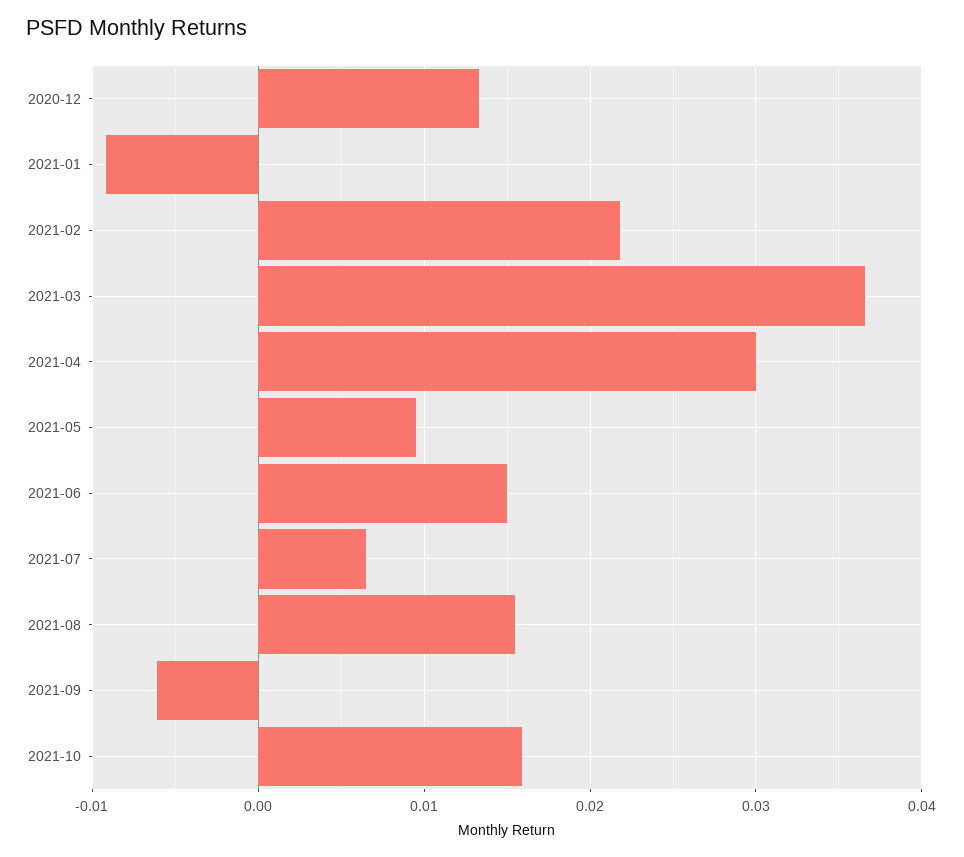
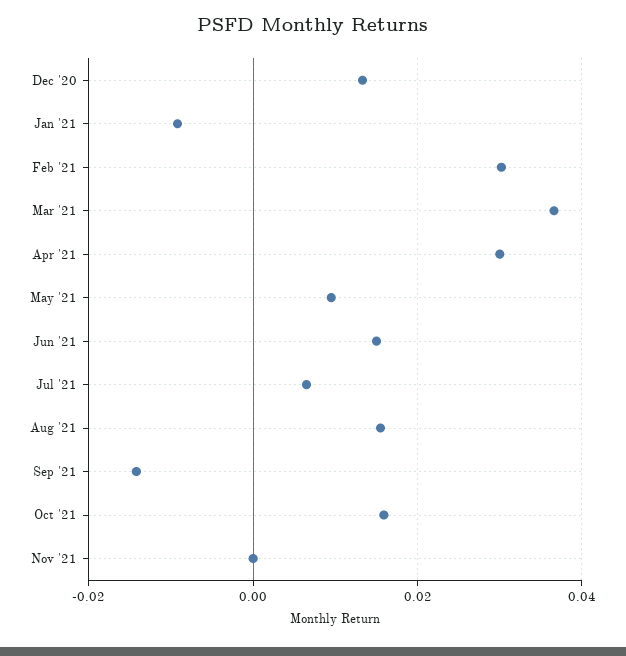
2021-02: 0.022 -> 0.03
2021-09: -0.006 -> -0.014
Nov '21: none -> 0

